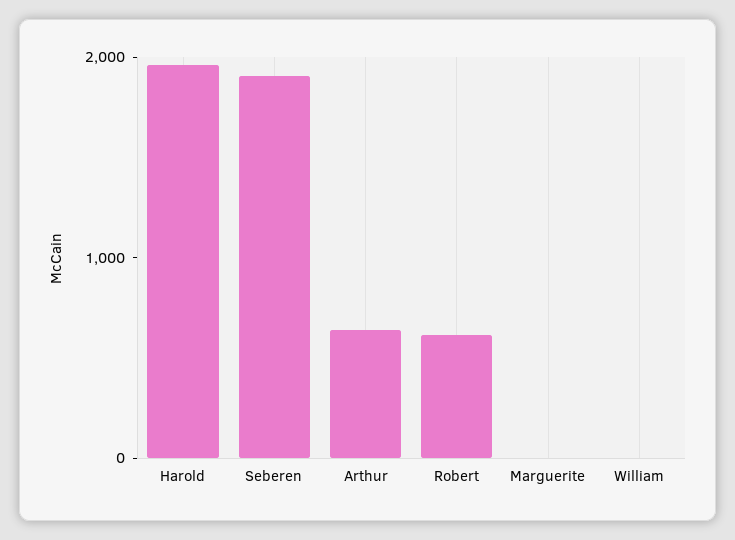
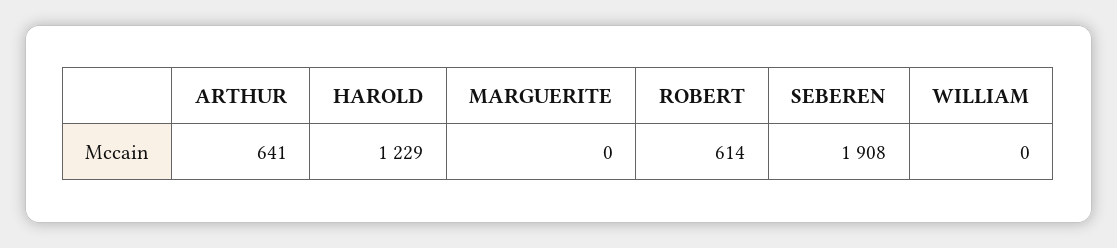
Harold: 2000 -> 1229

